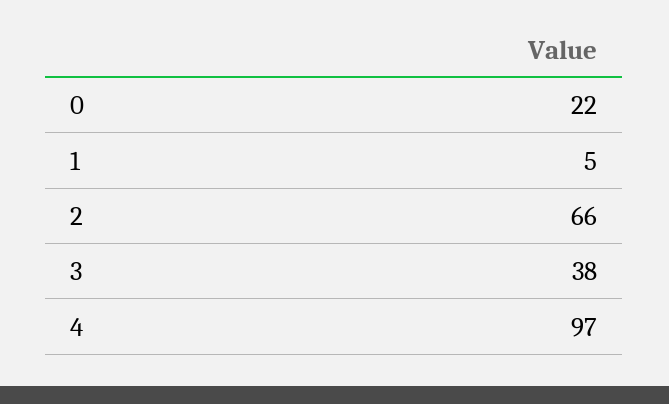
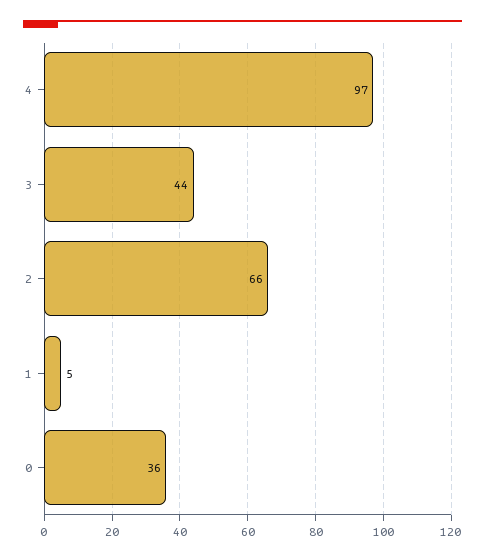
0: 22 -> 36
3: 38 -> 44

